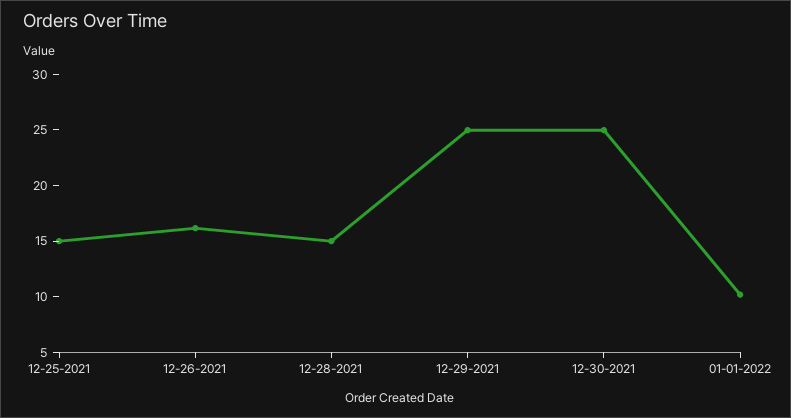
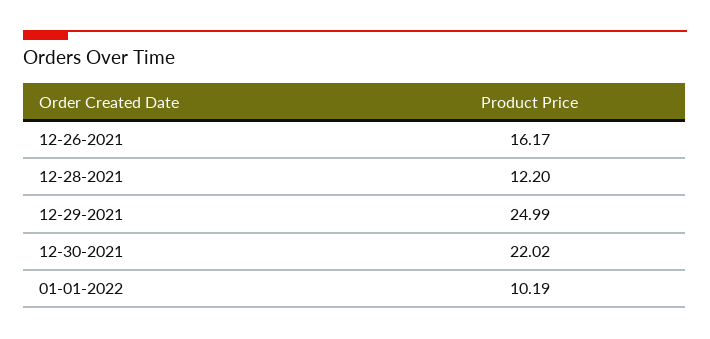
12-25-2021: 15 -> none
12-28-2021: 15 -> 12.2
12-30-2021: 25 -> 22.02

